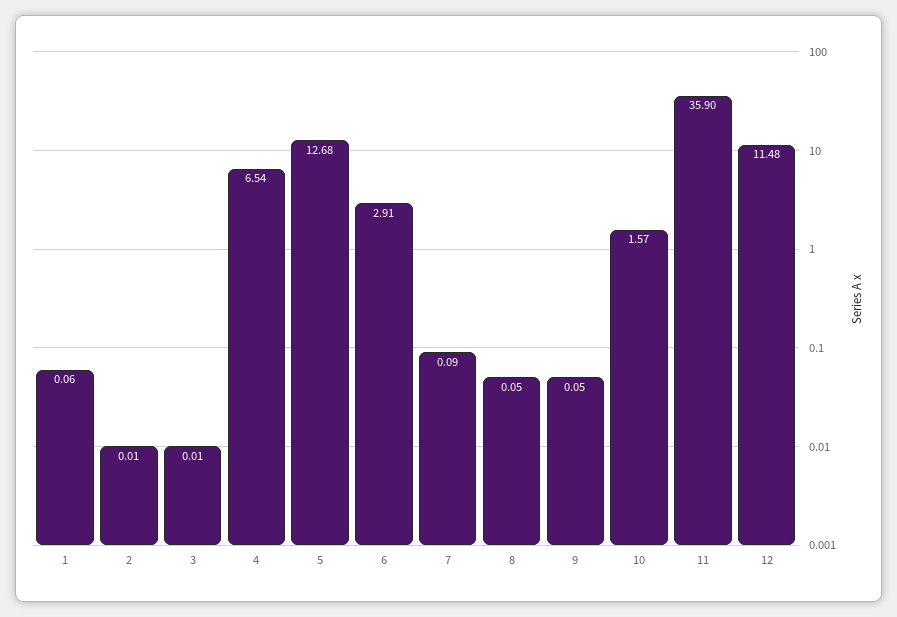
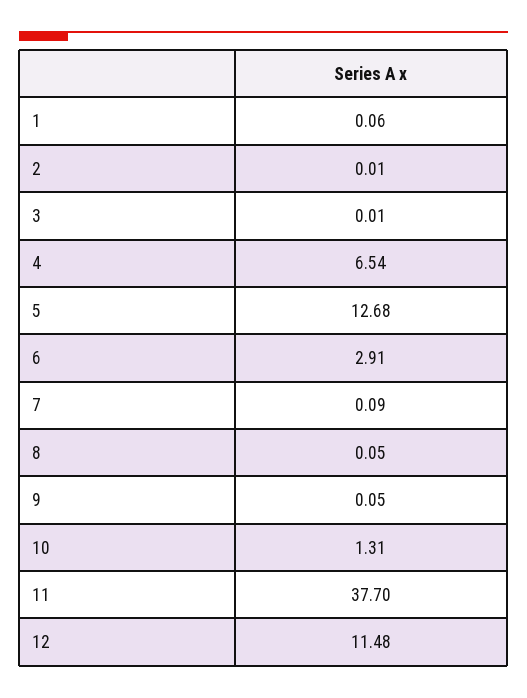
10: 1.57 -> 1.31
11: 35.9 -> 37.7

